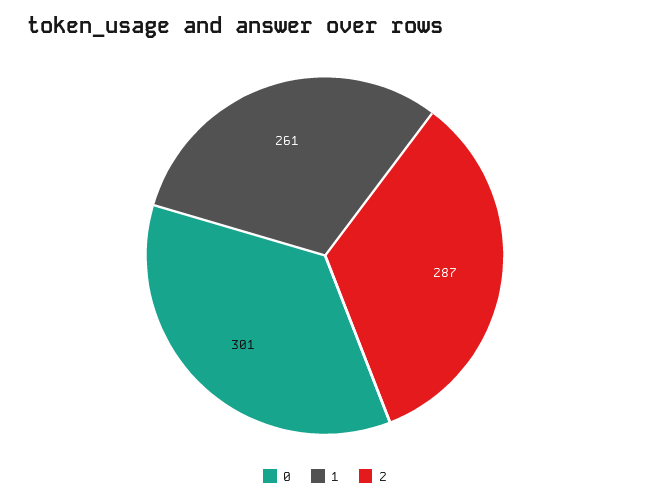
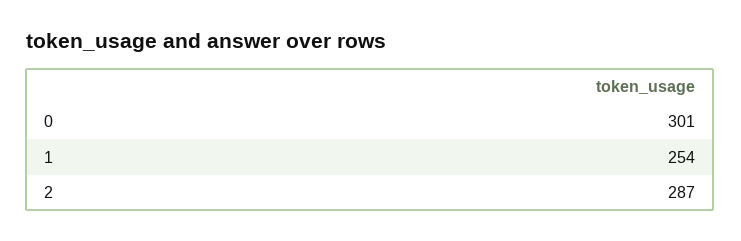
1: 261 -> 254

